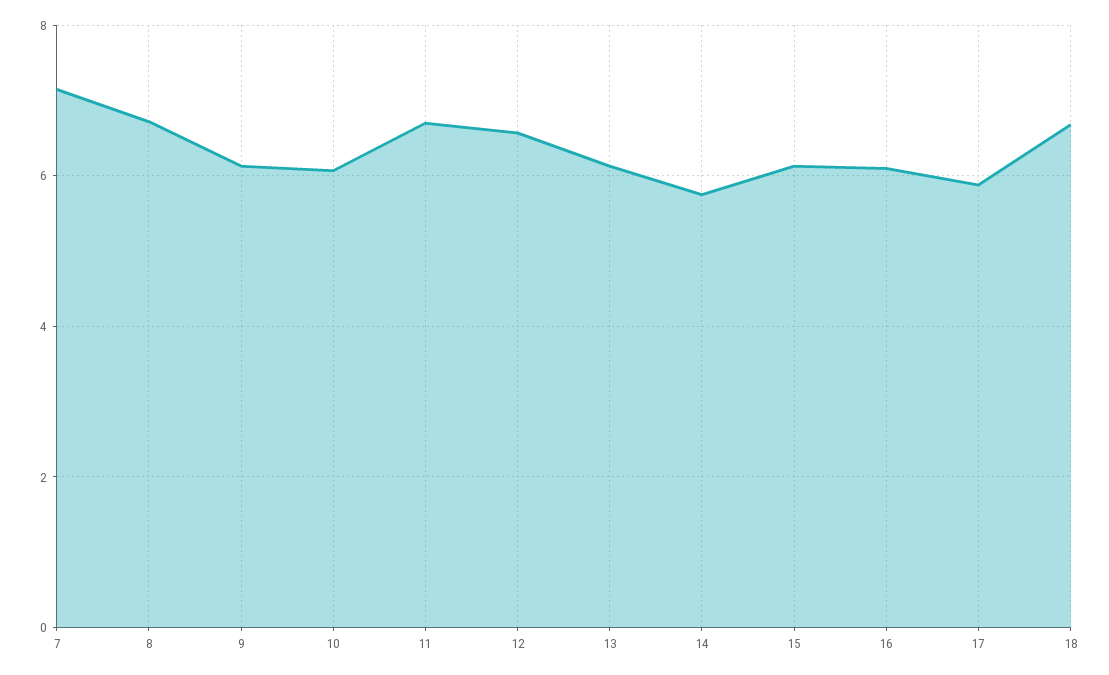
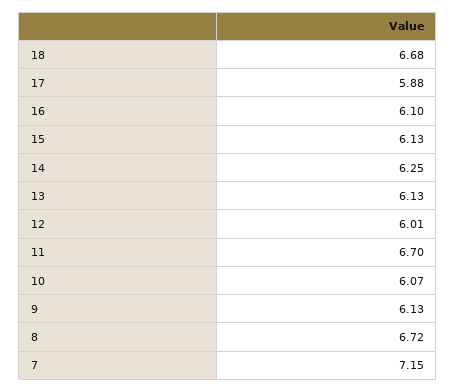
12: 6.6 -> 6.01
14: 5.8 -> 6.25

